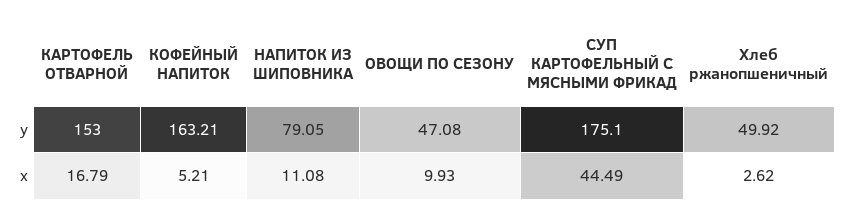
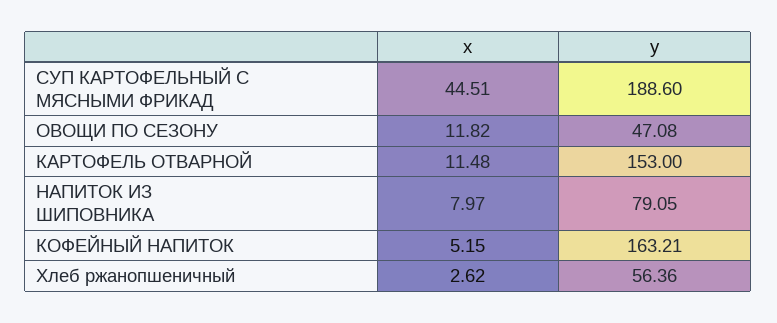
СУП КАРТОФЕЛЬНЫЙ С МЯСНЫМИ ФРИКАД, y: 175.1 -> 188.6
Хлеб ржанопшеничный, y: 49.92 -> 56.36
КАРТОФЕЛЬ ОТВАРНОЙ, x: 16.79 -> 11.48
КОФЕЙНЫЙ НАПИТОК, x: 5.21 -> 5.15
НАПИТОК ИЗ ШИПОВНИКА, x: 11.08 -> 7.97
ОВОЩИ ПО СЕЗОНУ, x: 9.93 -> 11.82
СУП КАРТОФЕЛЬНЫЙ С МЯСНЫМИ ФРИКАД, x: 44.49 -> 44.51

